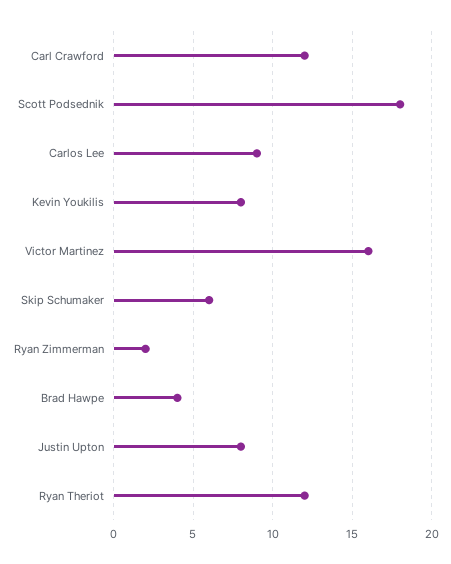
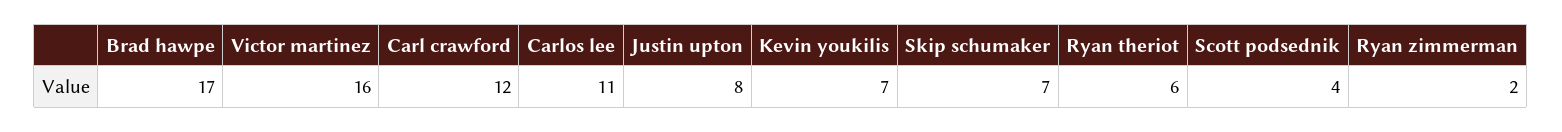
Scott Podsednik: 18 -> 4
Carlos Lee: 9 -> 11
Kevin Youkilis: 8 -> 7
Skip Schumaker: 6 -> 7
Brad Hawpe: 4 -> 17
Ryan Theriot: 12 -> 6

